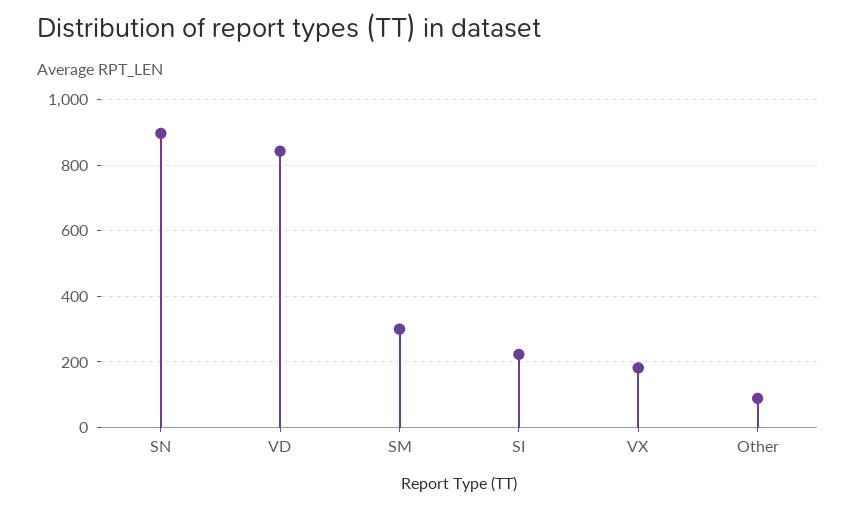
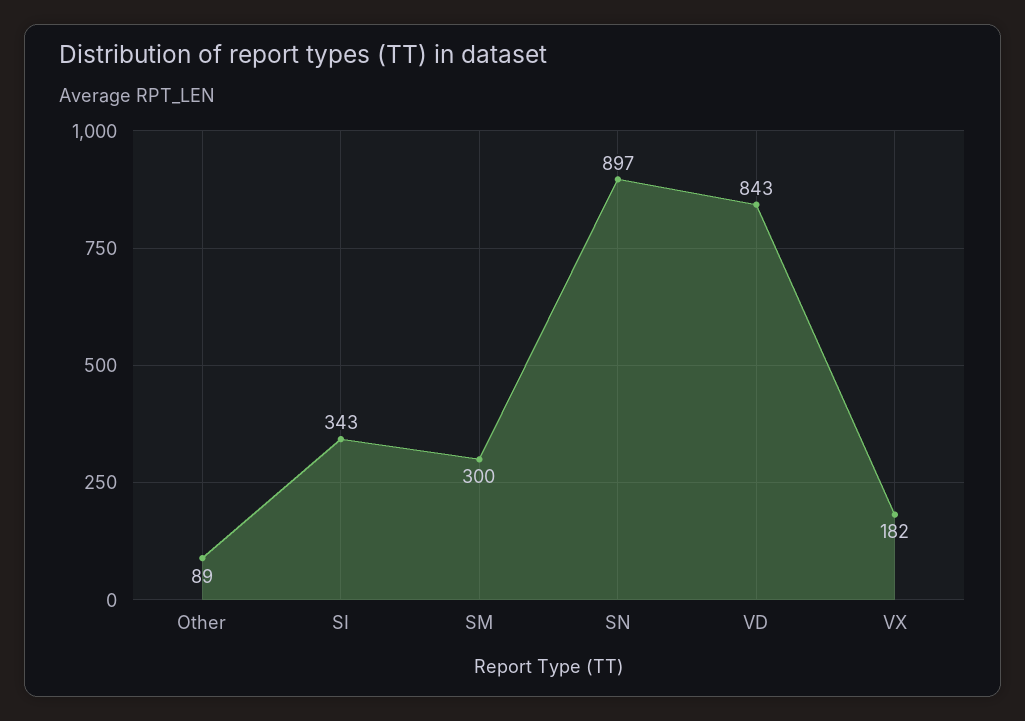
SI: 220 -> 343

